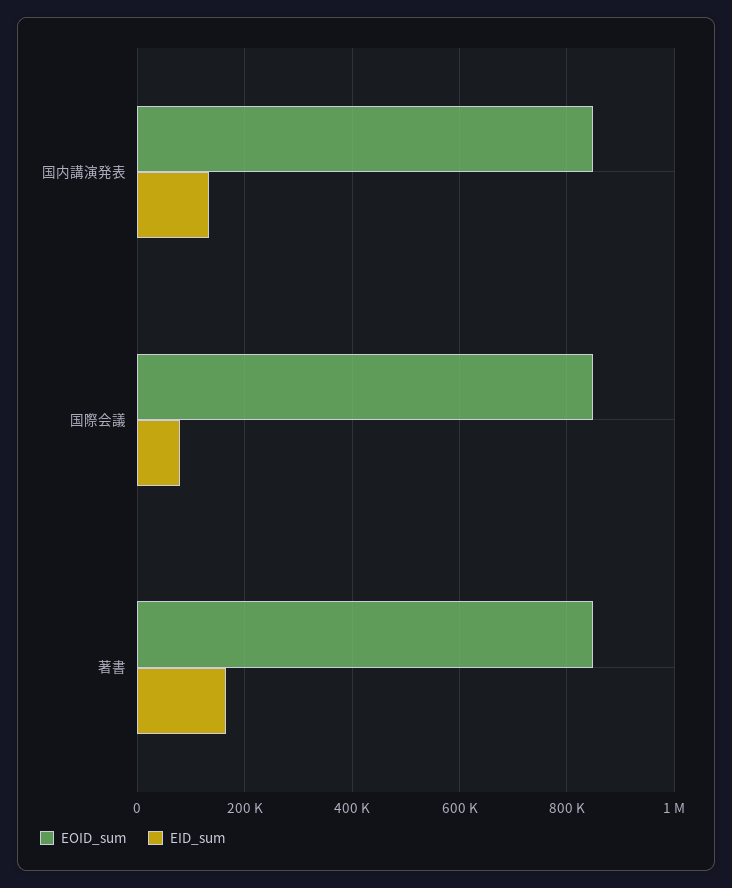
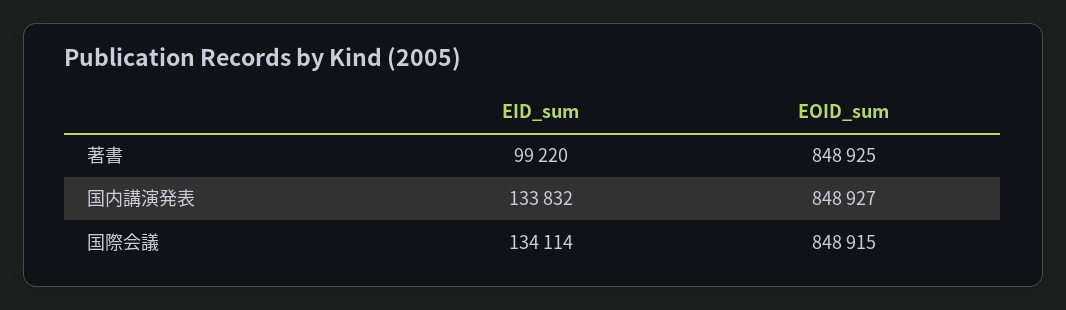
EID_sum, 国際会議: 80000 -> 134114
EID_sum, 著書: 160000 -> 99220

